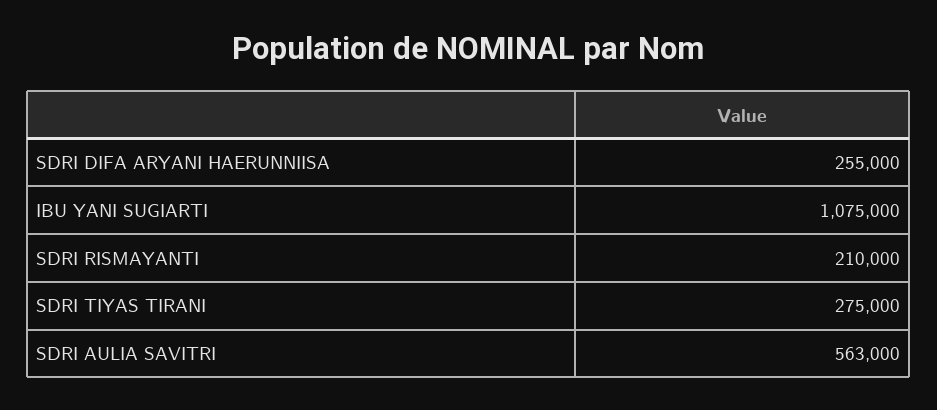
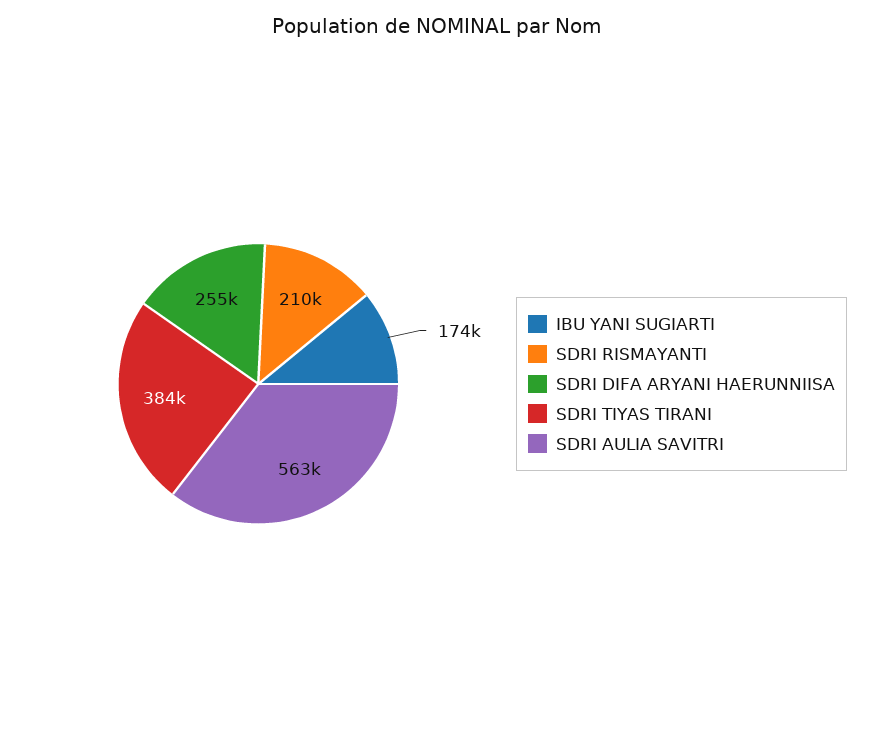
IBU YANI SUGIARTI: 1075000 -> 174000
SDRI TIYAS TIRANI: 275000 -> 384000

